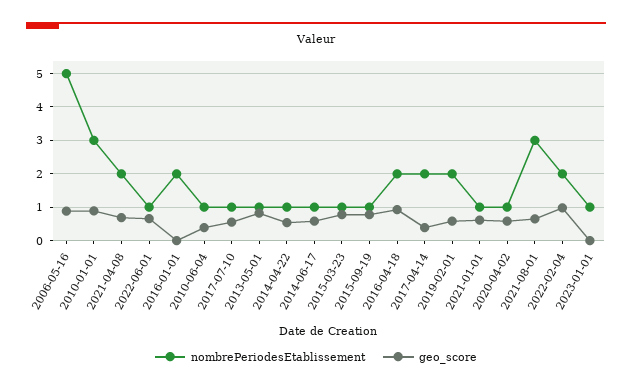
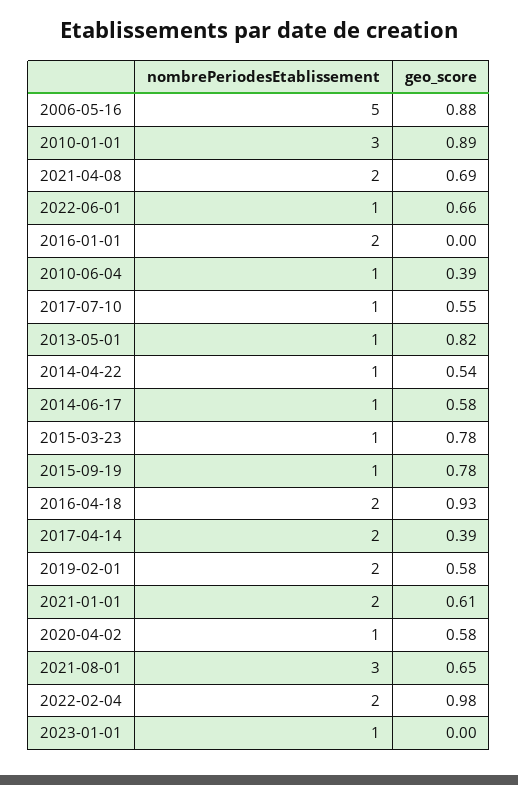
nombrePeriodesEtablissement, 2021-01-01: 1 -> 2

